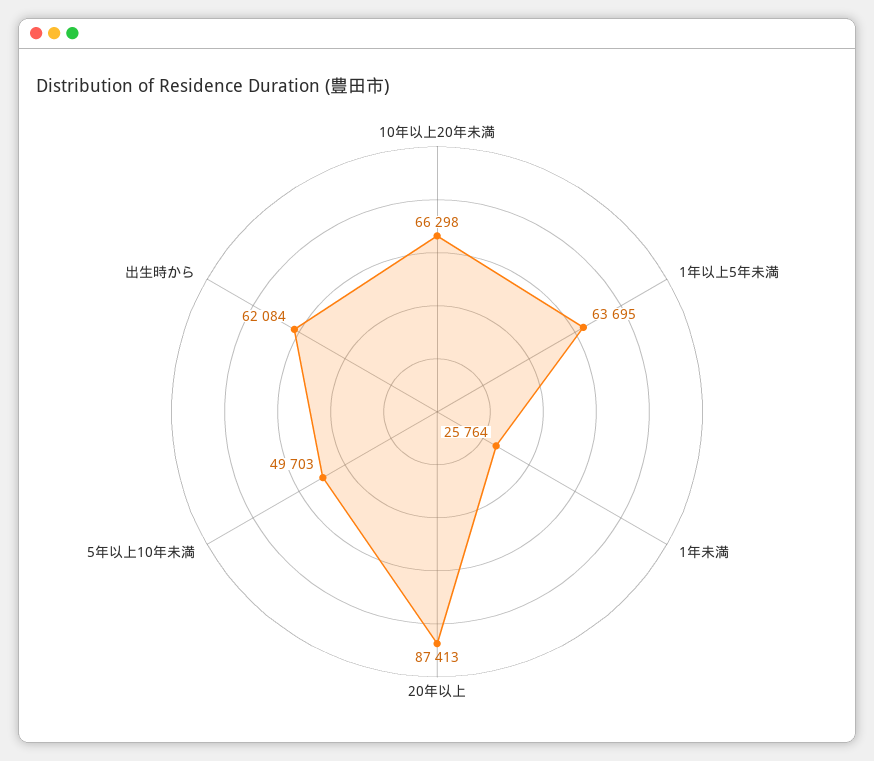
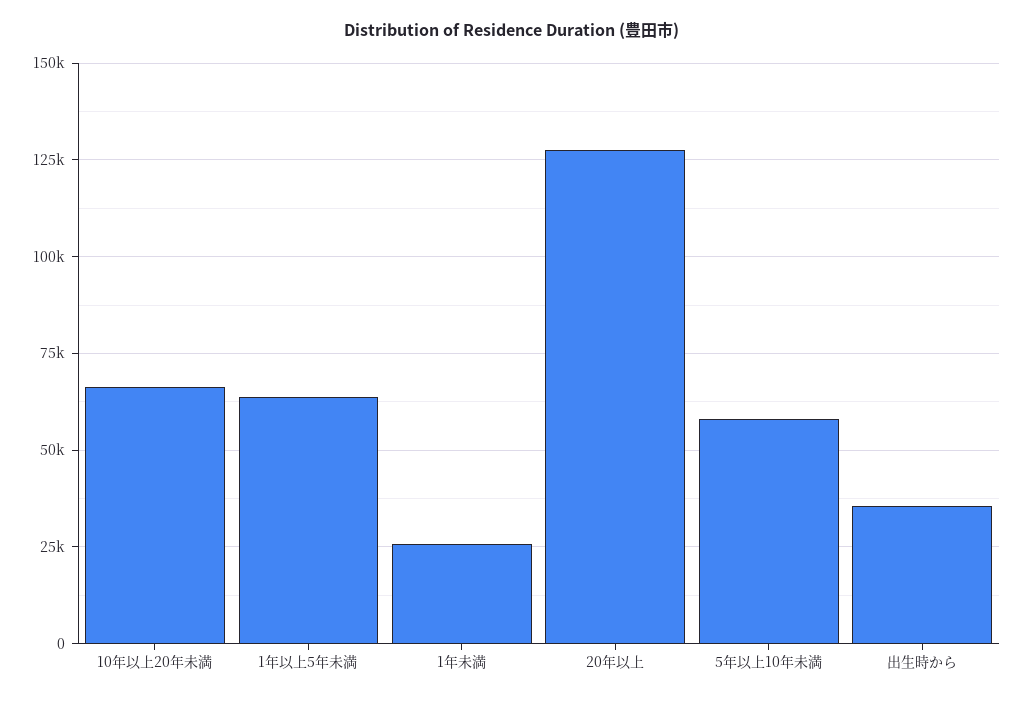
20年以上: 87413 -> 127500
5年以上10年未満: 49703 -> 57500
出生時から: 62084 -> 35000

